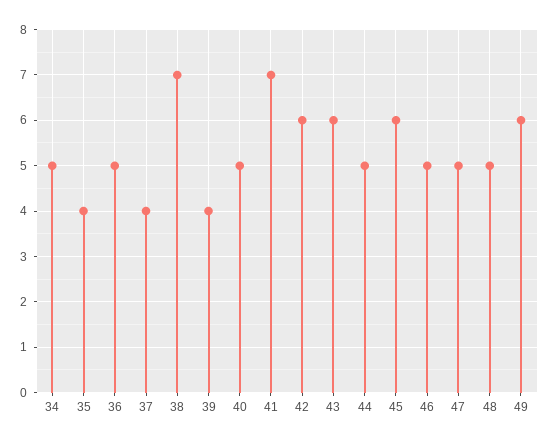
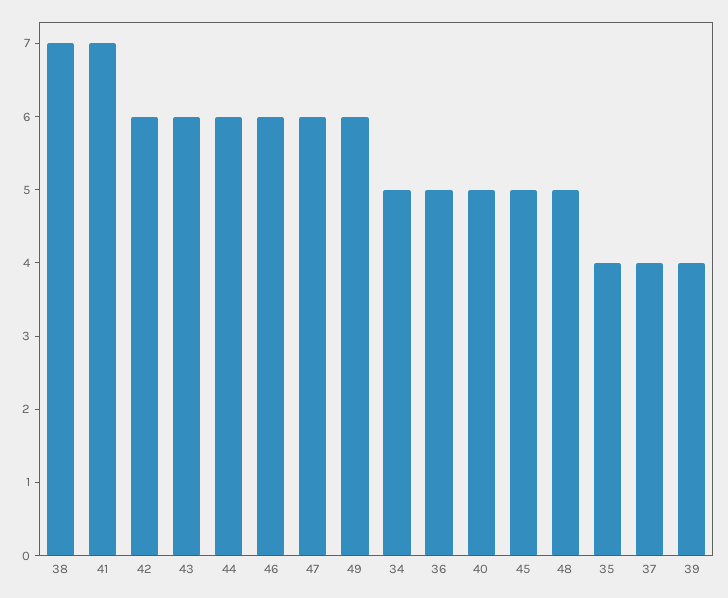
44: 5 -> 6
45: 6 -> 5
46: 5 -> 6
47: 5 -> 6

